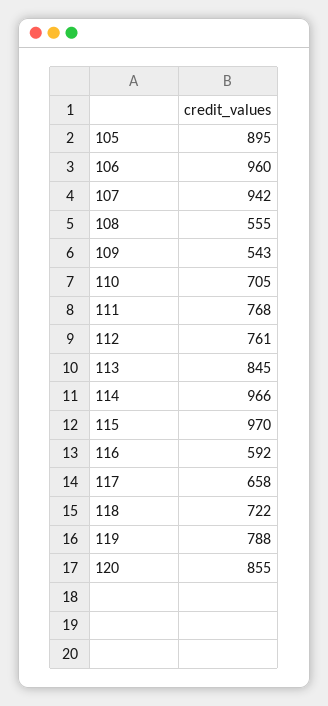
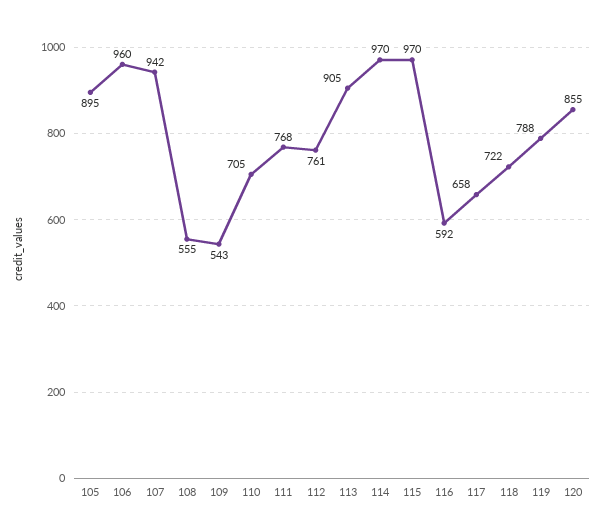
113: 845 -> 905
114: 966 -> 970

